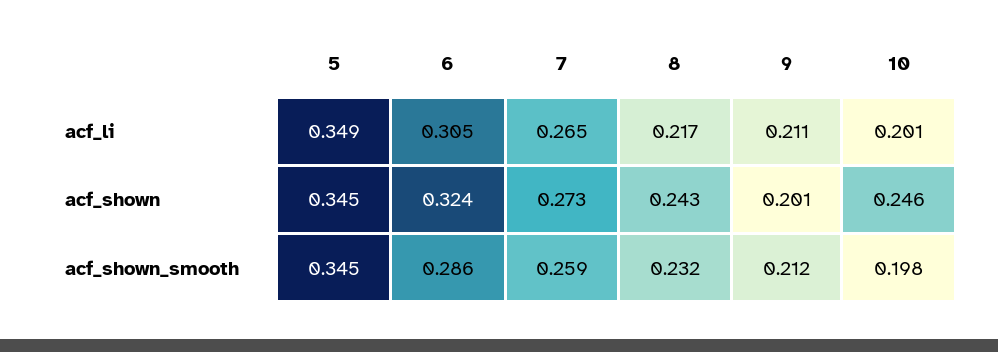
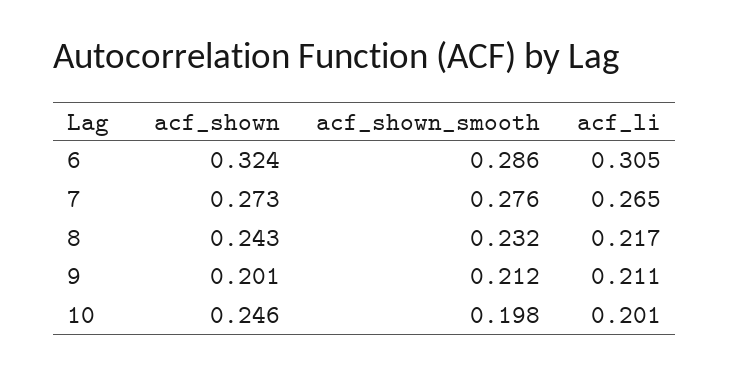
5, acf_li: 0.349 -> none
5, acf_shown: 0.345 -> none
5, acf_shown_smooth: 0.345 -> none
7, acf_shown_smooth: 0.259 -> 0.276

